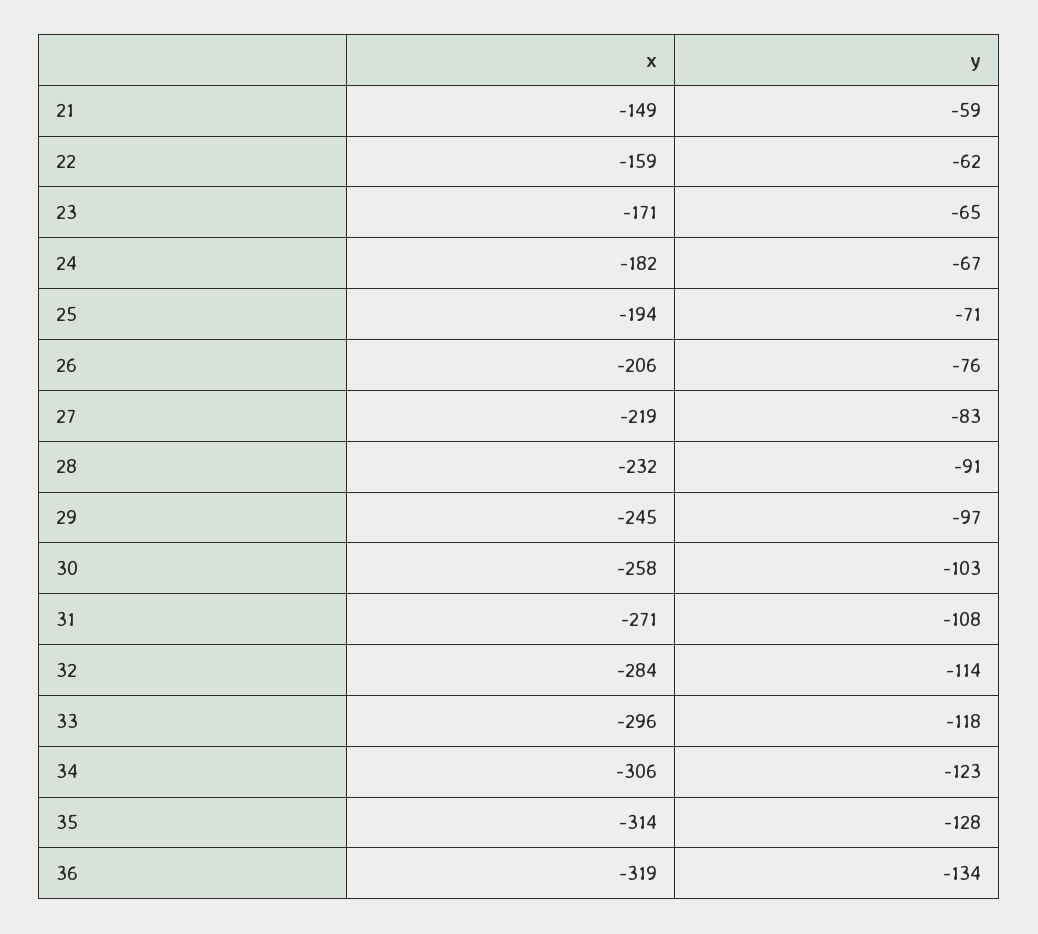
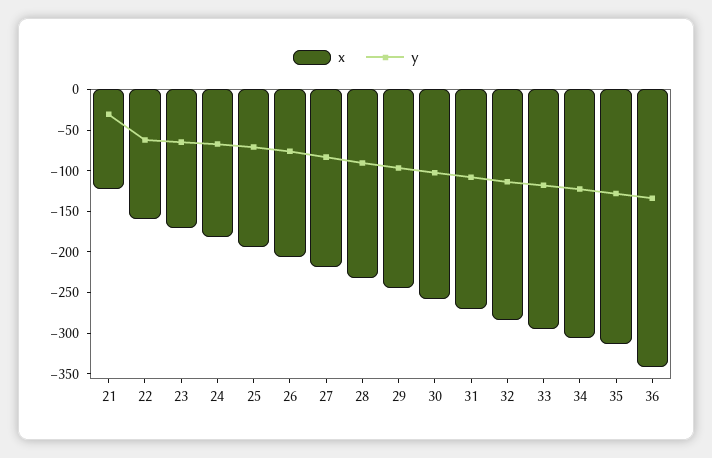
x, 21: -149 -> -120
y, 21: -59 -> -30
x, 36: -319 -> -340

